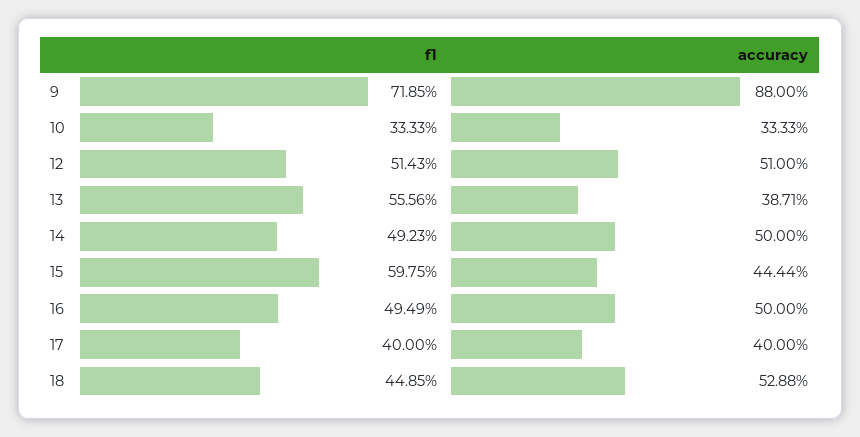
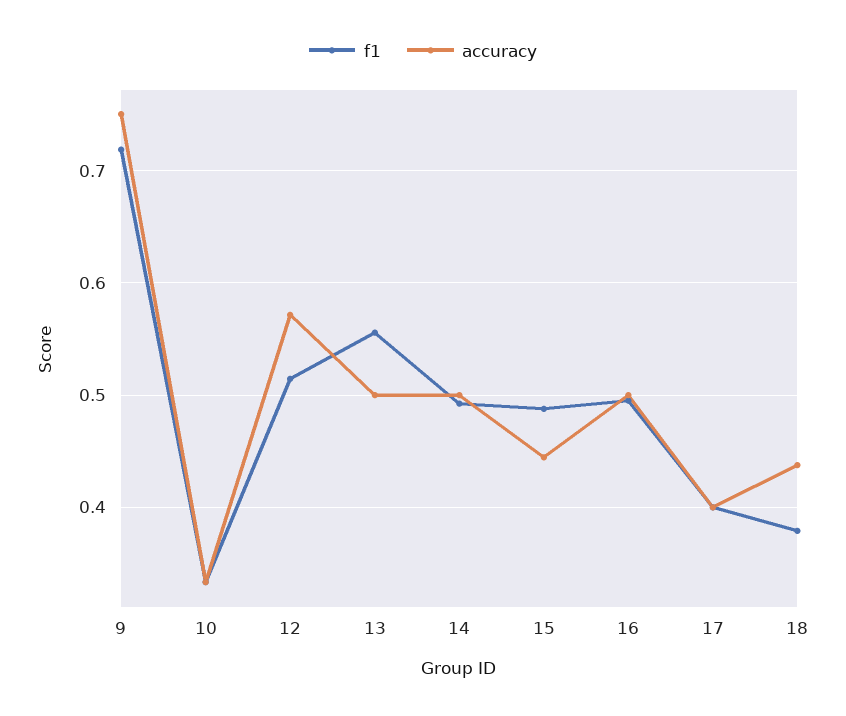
accuracy, 9: 0.88 -> 0.75
accuracy, 12: 0.51 -> 0.57
accuracy, 13: 0.3871 -> 0.5
f1, 15: 0.5975 -> 0.49
f1, 18: 0.4485 -> 0.38
accuracy, 18: 0.5288 -> 0.44

